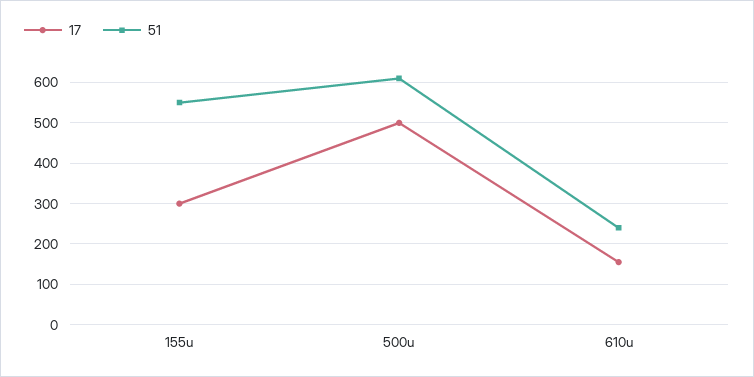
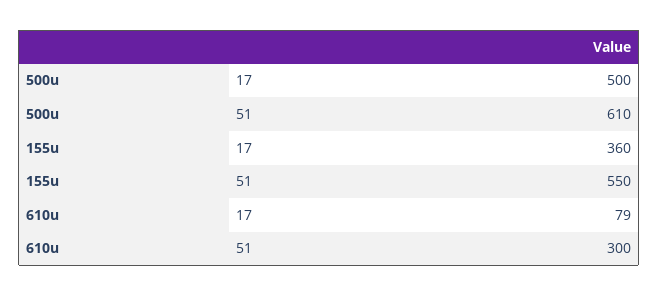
17, 155u: 300 -> 360
17, 610u: 160 -> 79
51, 610u: 240 -> 300

